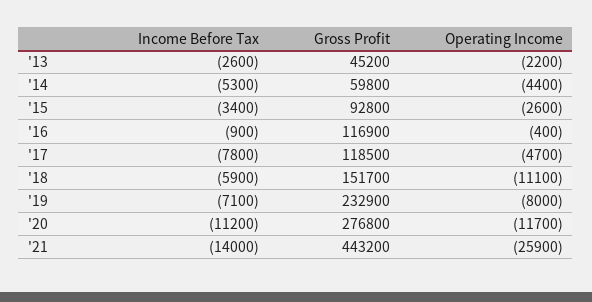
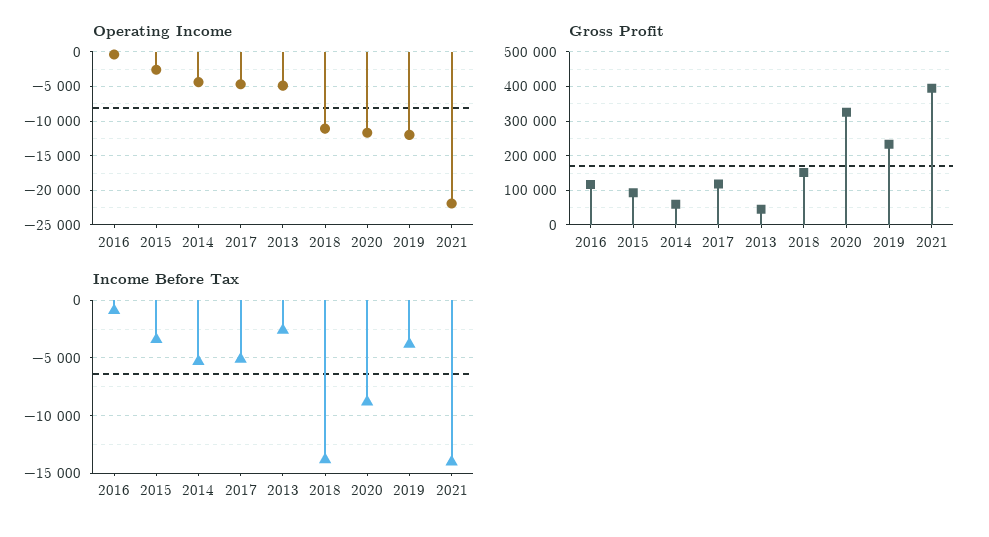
Operating Income, '13: -2200 -> -5000
Income Before Tax, '17: -7800 -> -5000
Income Before Tax, '18: -5900 -> -14000
Income Before Tax, '19: -7100 -> -4000
Operating Income, '19: -8000 -> -12000
Income Before Tax, '20: -11200 -> -9000
Gross Profit, '20: 276800 -> 320000
Gross Profit, '21: 443200 -> 400000
Operating Income, '21: -25900 -> -22000

